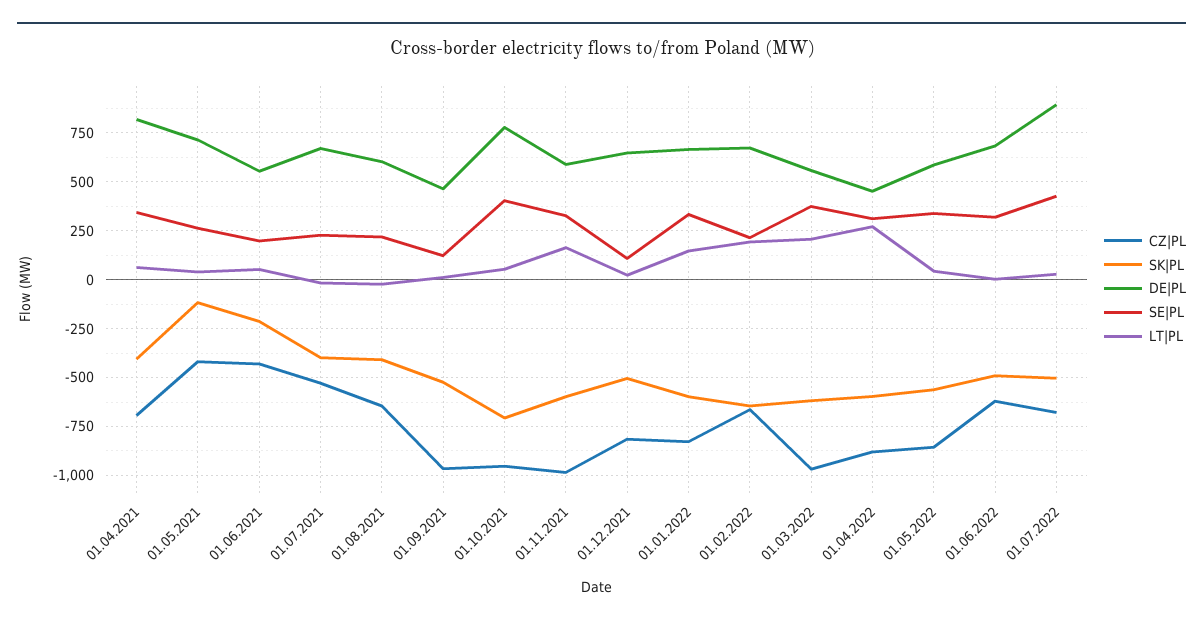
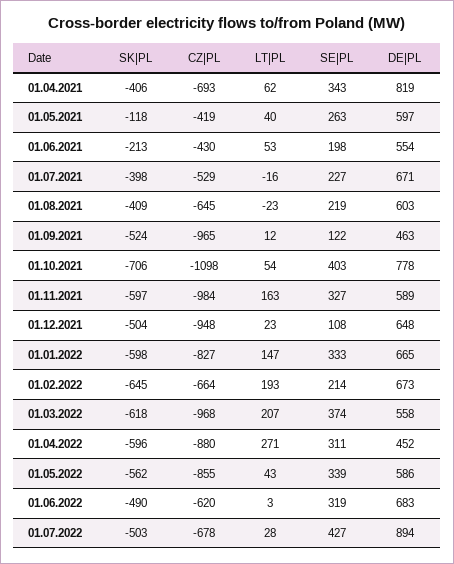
DE|PL, 01.05.2021: 700 -> 597
CZ|PL, 01.10.2021: -950 -> -1098
CZ|PL, 01.12.2021: -800 -> -948

